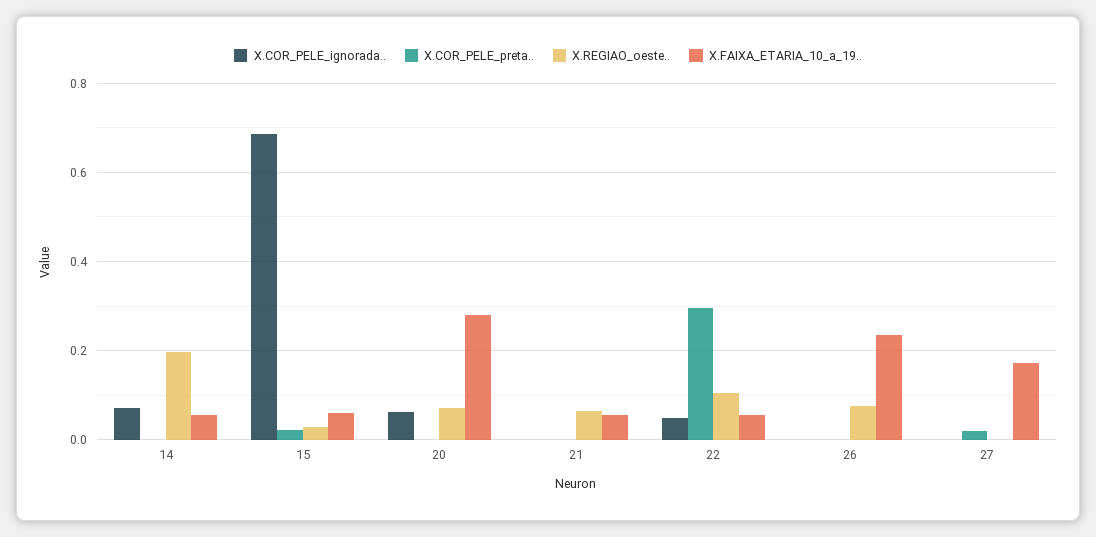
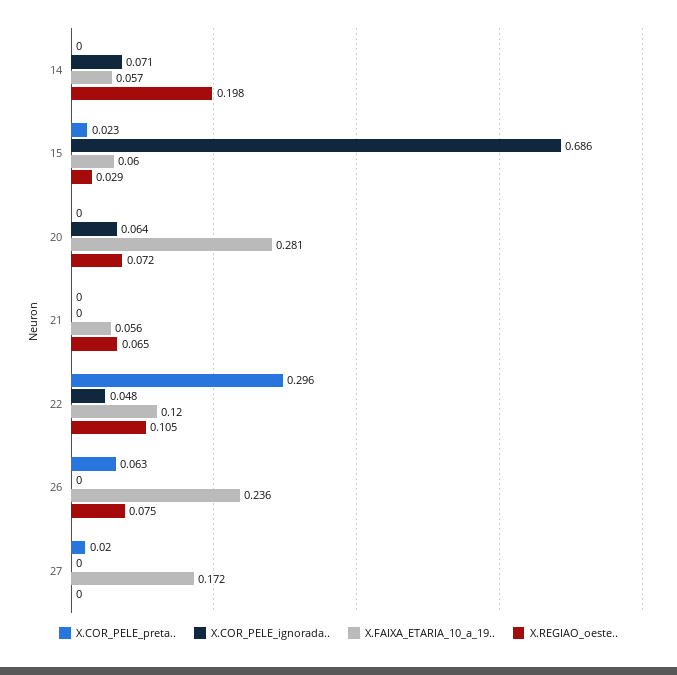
X.FAIXA_ETARIA_10_a_19.., 22: 0.06 -> 0.12
X.COR_PELE_preta.., 26: 0 -> 0.063

